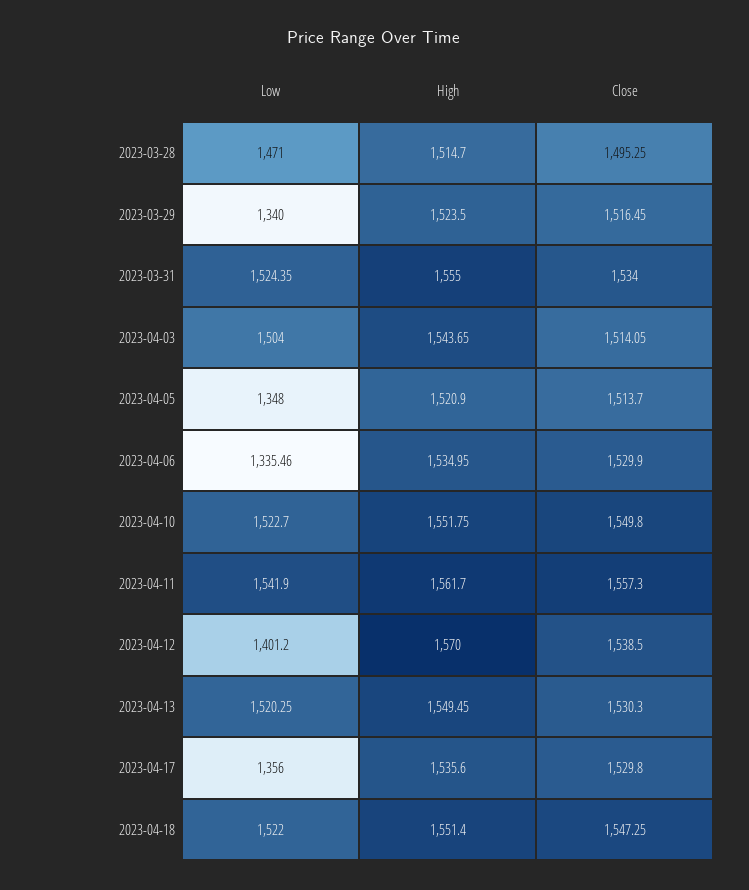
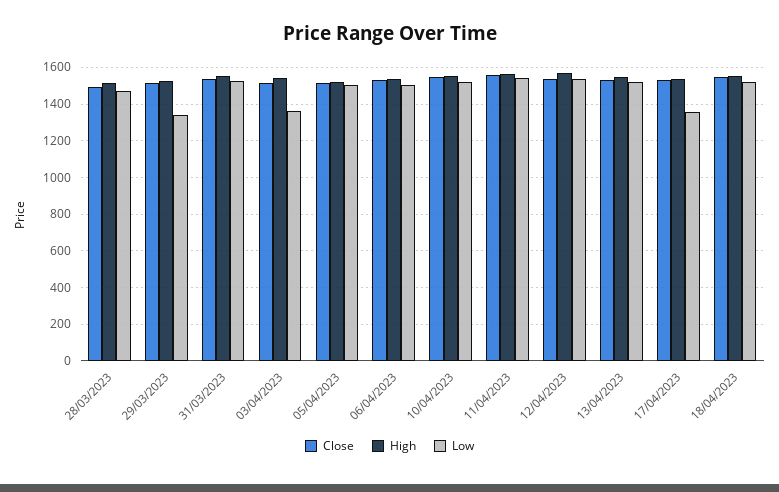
Low, 2023-04-03: 1504 -> 1350
Low, 2023-04-05: 1348 -> 1500
Low, 2023-04-06: 1335.46 -> 1500
Low, 2023-04-12: 1401.2 -> 1550

